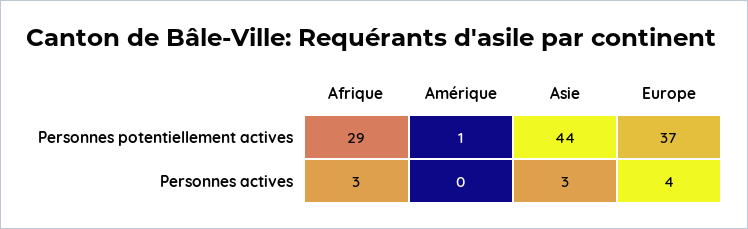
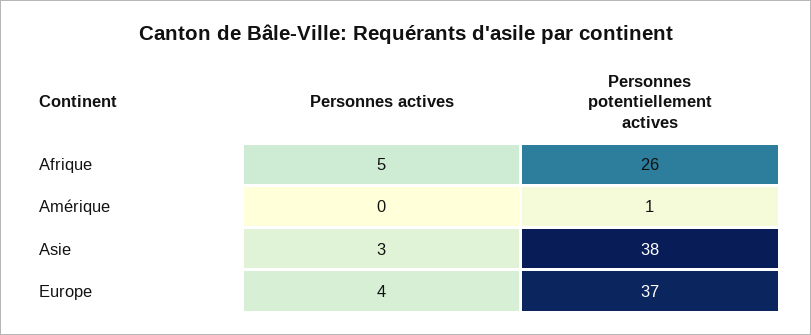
Afrique, Personnes potentiellement actives: 29 -> 26
Asie, Personnes potentiellement actives: 44 -> 38
Afrique, Personnes actives: 3 -> 5

